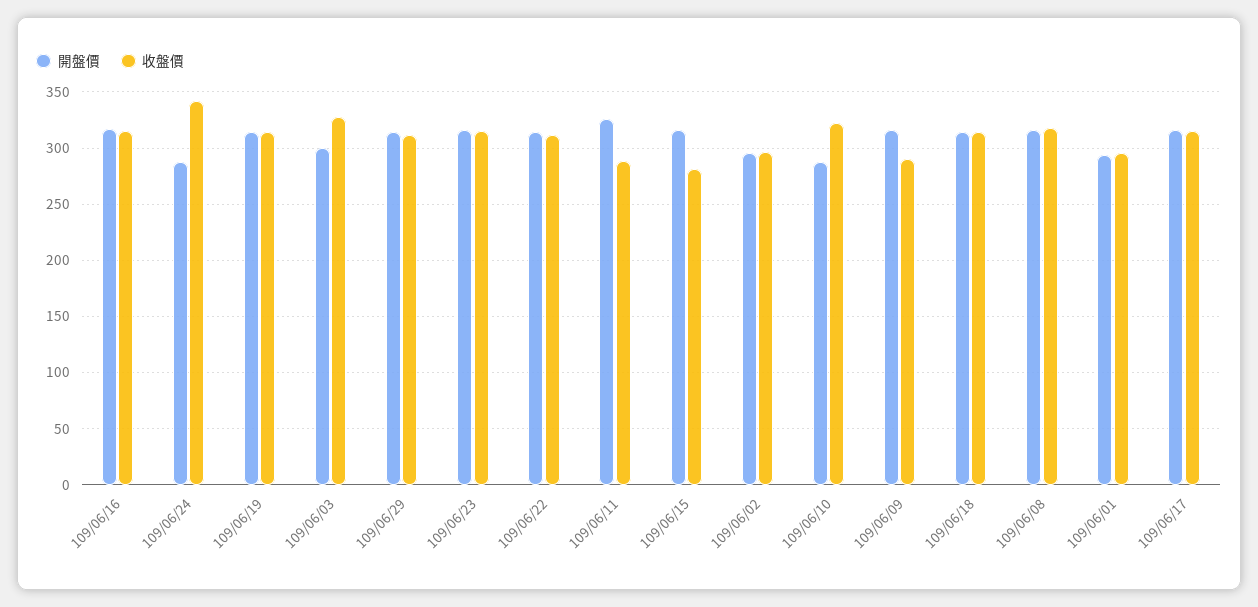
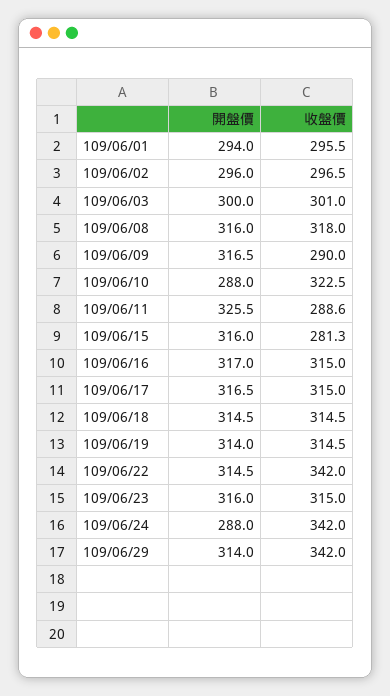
收盤價, 109/06/03: 330 -> 301
收盤價, 109/06/29: 310 -> 342
收盤價, 109/06/22: 310 -> 342

